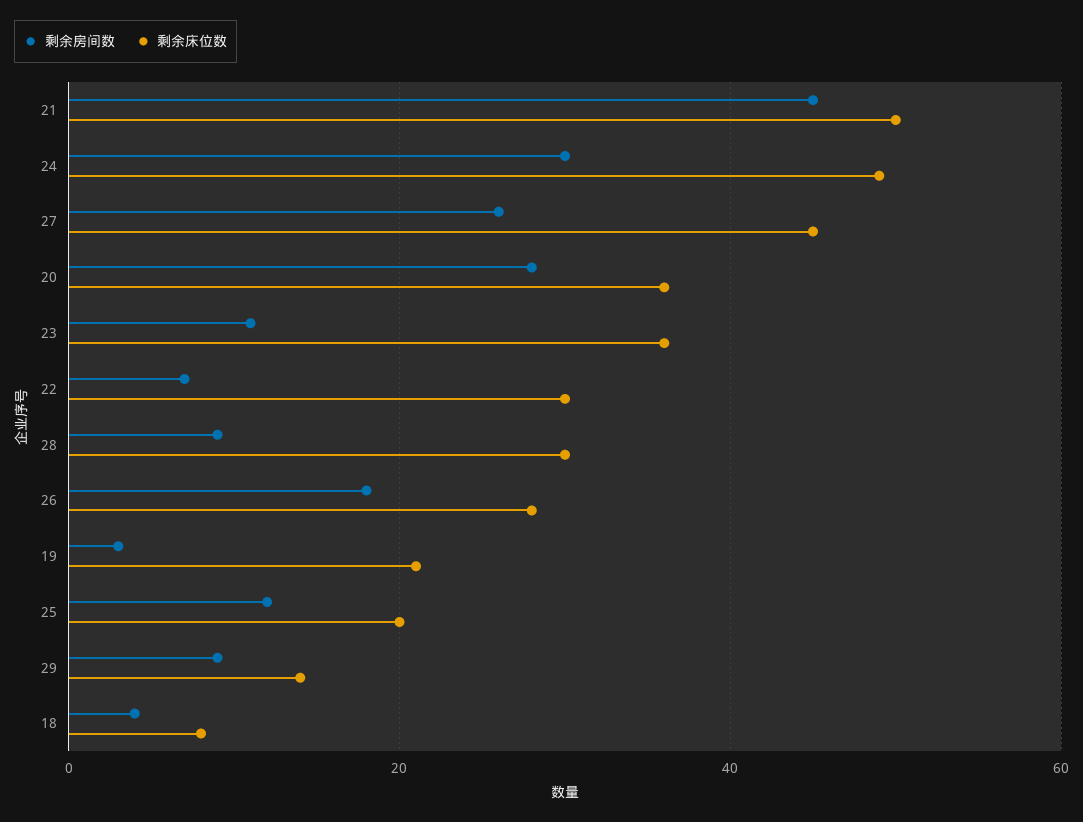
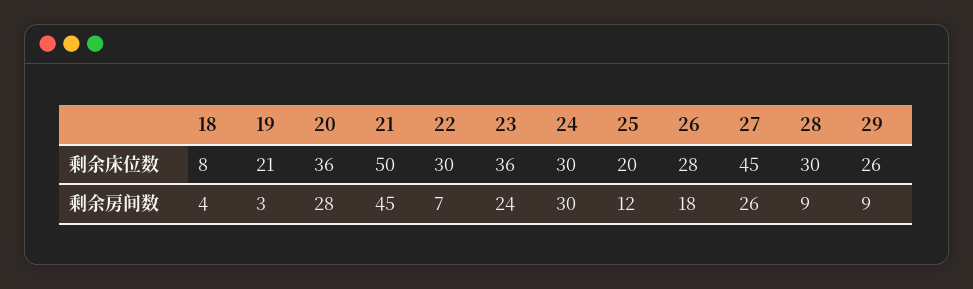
剩余床位数, 24: 50 -> 30
剩余房间数, 23: 10 -> 24
剩余床位数, 29: 15 -> 26

